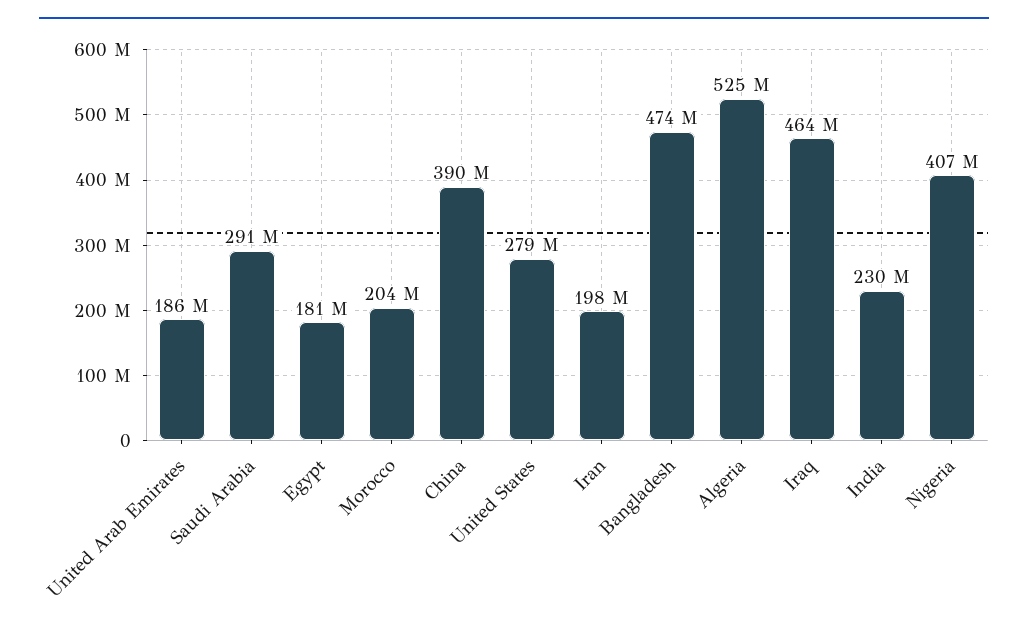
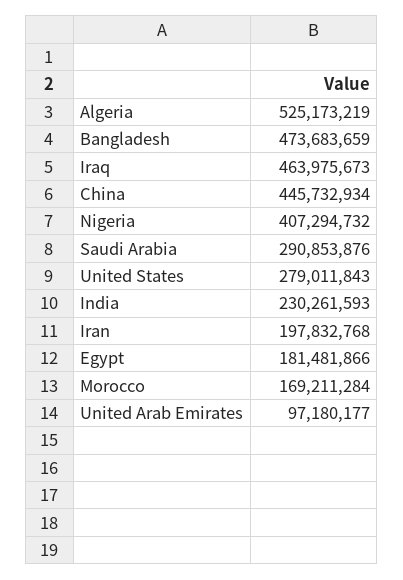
United Arab Emirates: 186000000 -> 97180177
Morocco: 204000000 -> 169211284
China: 390000000 -> 445732934

